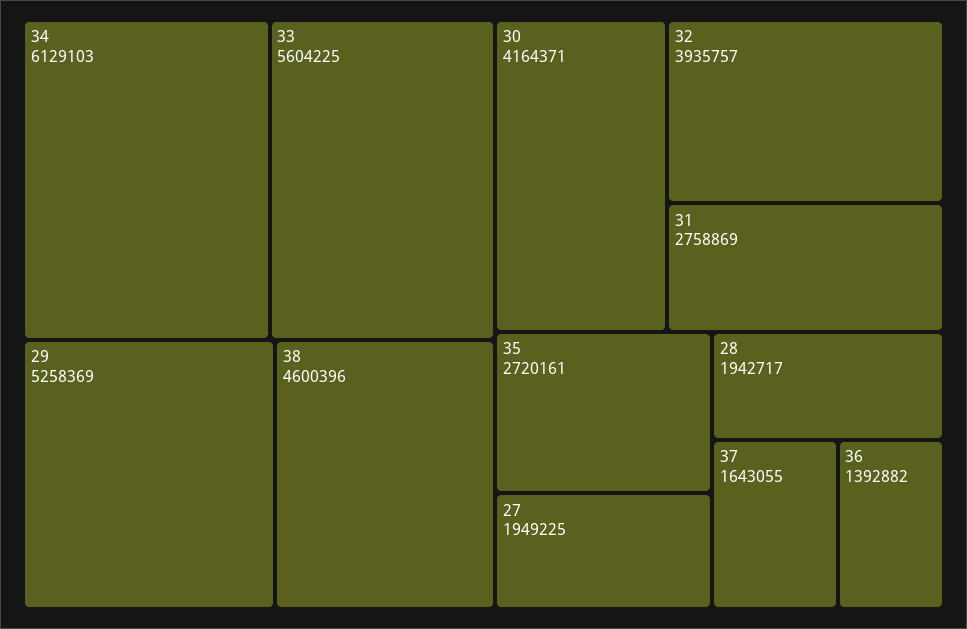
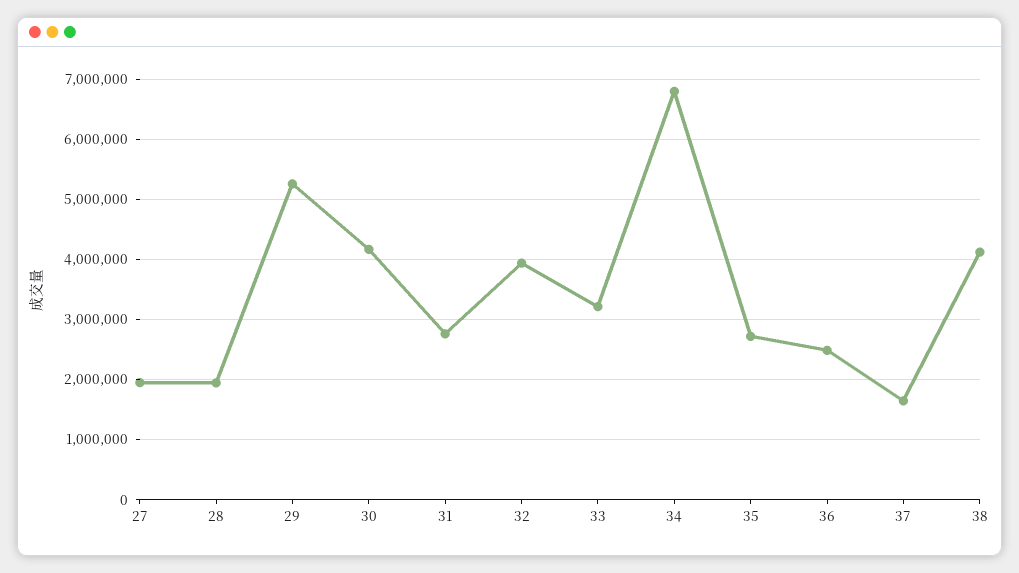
34: 6129103 -> 6800000
33: 5604225 -> 3200000
38: 4600396 -> 4100000
36: 1392882 -> 2500000

